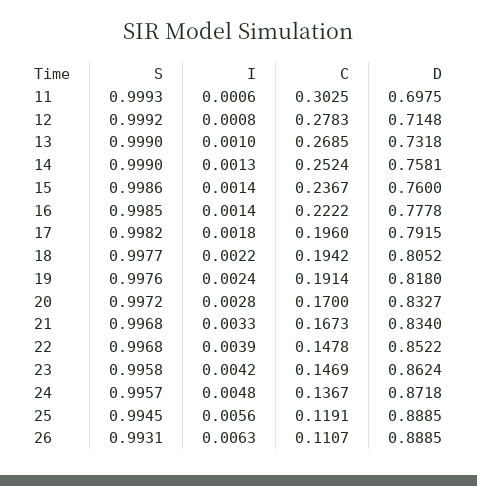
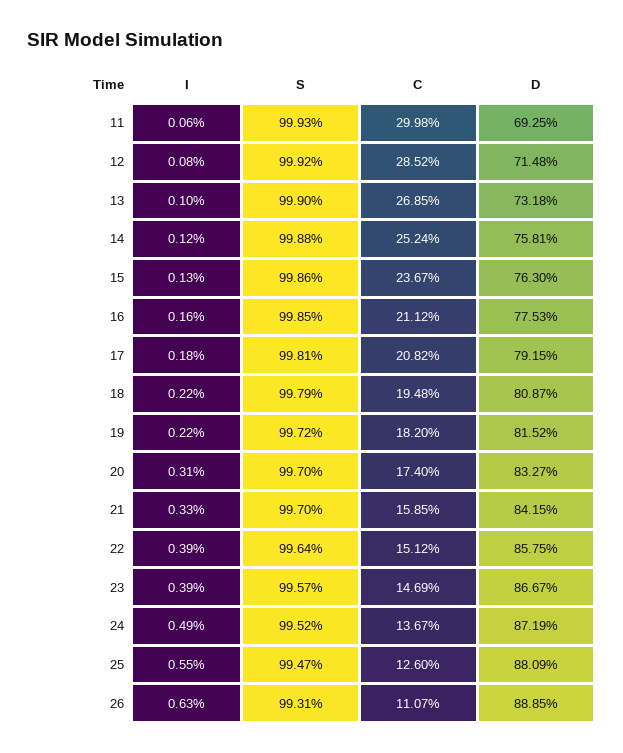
C, 11: 0.3025 -> 0.2998
D, 11: 0.6975 -> 0.6925
C, 12: 0.2783 -> 0.2852
S, 14: 0.999 -> 0.9988
I, 14: 0.0013 -> 0.0012
I, 15: 0.0014 -> 0.0013
D, 15: 0.76 -> 0.763
I, 16: 0.0014 -> 0.0016
C, 16: 0.2222 -> 0.2112
D, 16: 0.7778 -> 0.7753
S, 17: 0.9982 -> 0.9981
C, 17: 0.196 -> 0.2082
S, 18: 0.9977 -> 0.9979
C, 18: 0.1942 -> 0.1948
D, 18: 0.8052 -> 0.8087
S, 19: 0.9976 -> 0.9972
I, 19: 0.0024 -> 0.0022
C, 19: 0.1914 -> 0.182
D, 19: 0.818 -> 0.8152
S, 20: 0.9972 -> 0.997
I, 20: 0.0028 -> 0.0031
C, 20: 0.17 -> 0.174
S, 21: 0.9968 -> 0.997
C, 21: 0.1673 -> 0.1585
D, 21: 0.834 -> 0.8415
S, 22: 0.9968 -> 0.9964
C, 22: 0.1478 -> 0.1512
D, 22: 0.8522 -> 0.8575
S, 23: 0.9958 -> 0.9957
I, 23: 0.0042 -> 0.0039
D, 23: 0.8624 -> 0.8667
S, 24: 0.9957 -> 0.9952
I, 24: 0.0048 -> 0.0049
D, 24: 0.8718 -> 0.8719
S, 25: 0.9945 -> 0.9947
I, 25: 0.0056 -> 0.0055
C, 25: 0.1191 -> 0.126
D, 25: 0.8885 -> 0.8809

